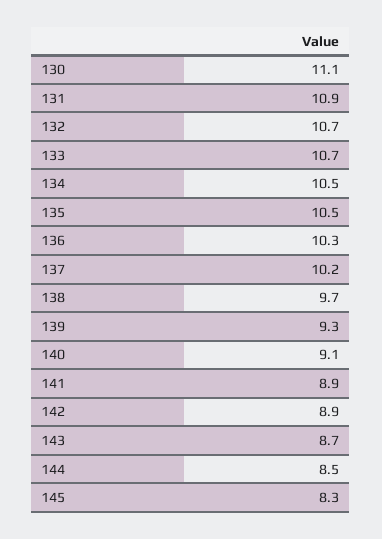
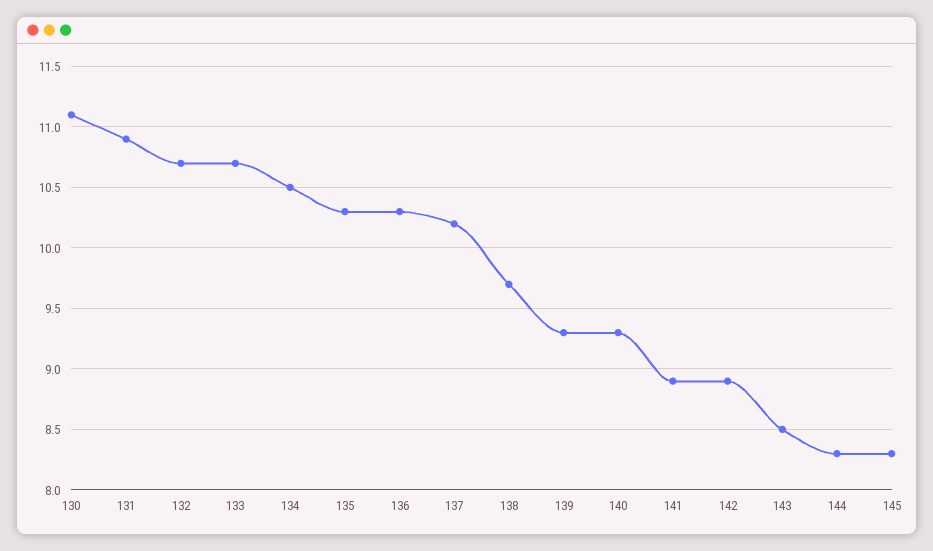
135: 10.5 -> 10.3
140: 9.1 -> 9.3
143: 8.7 -> 8.5
144: 8.5 -> 8.3

